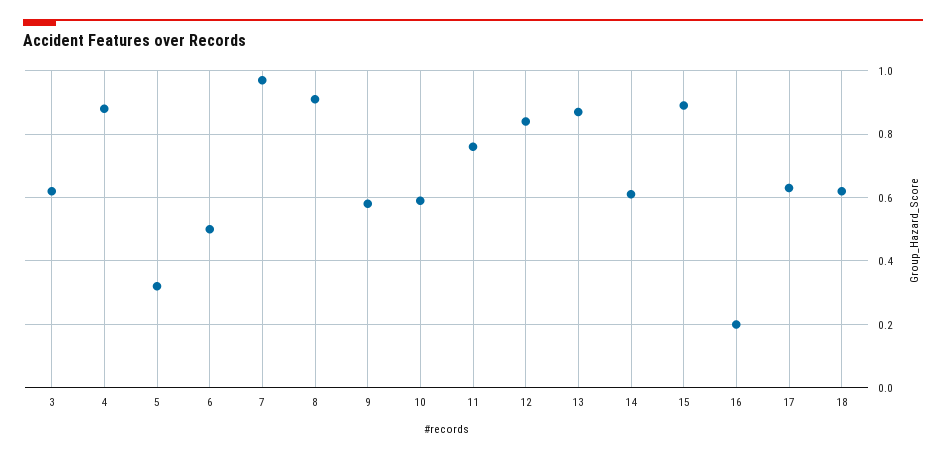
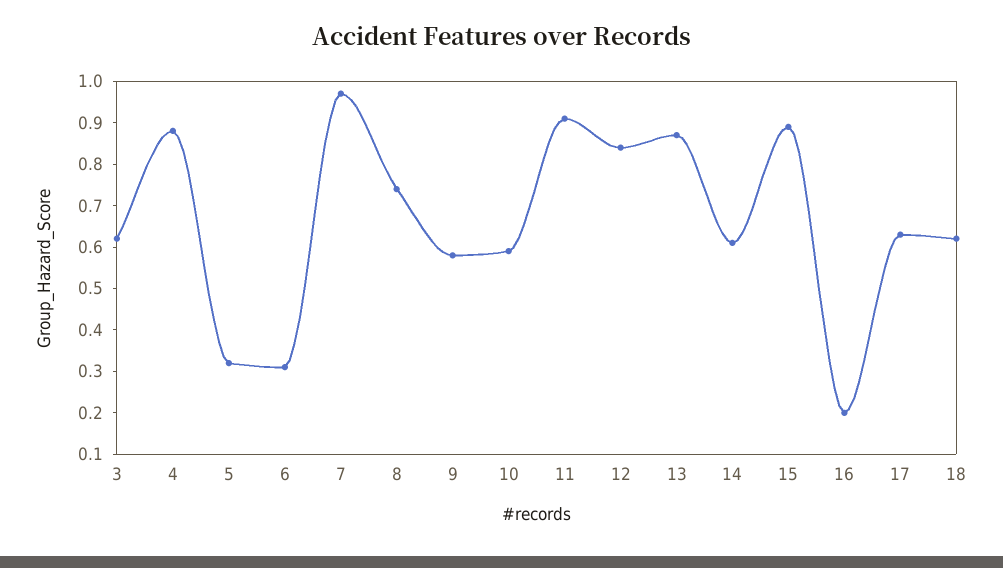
6: 0.5 -> 0.3
8: 0.9 -> 0.75
11: 0.75 -> 0.9

